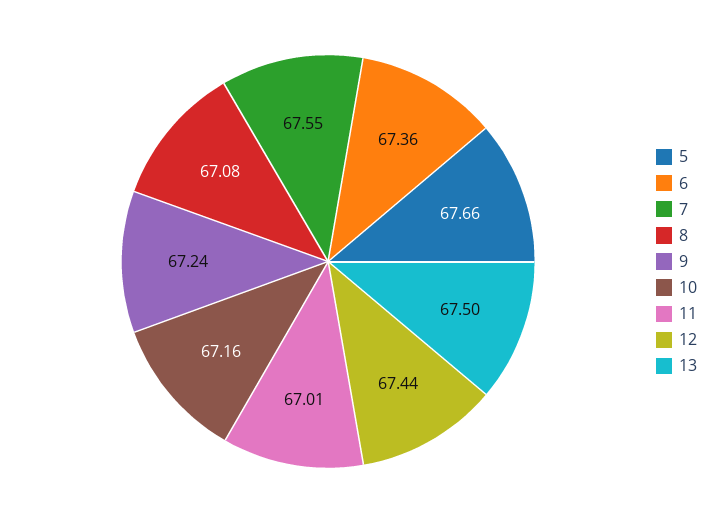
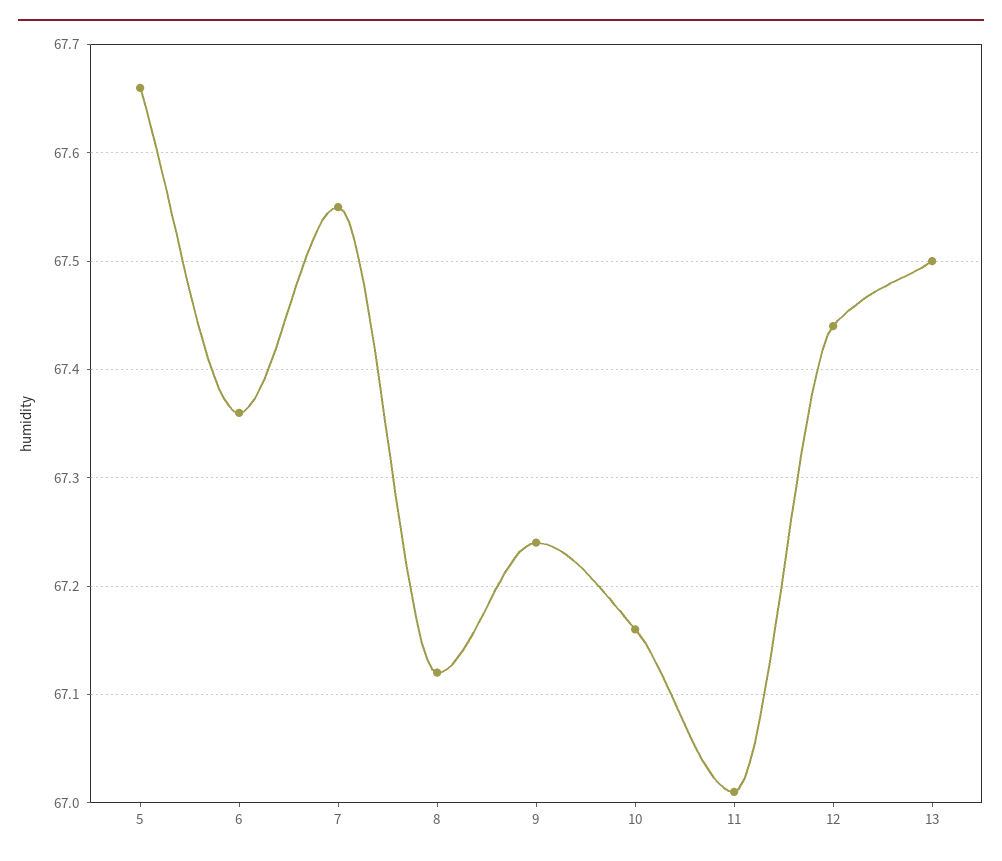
8: 67.08 -> 67.12

